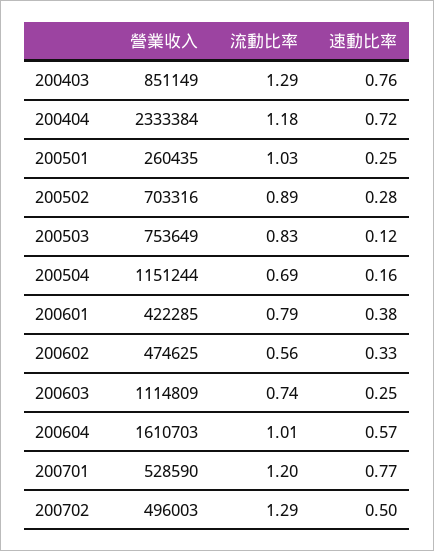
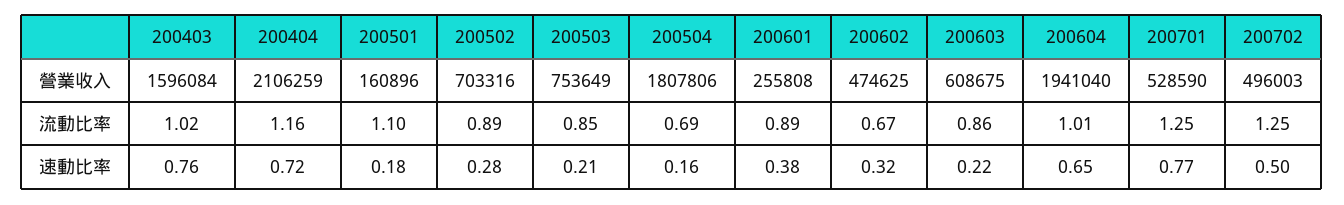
營業收入, 200403: 851149 -> 1596084
流動比率, 200403: 1.29 -> 1.02
營業收入, 200404: 2333384 -> 2106259
流動比率, 200404: 1.18 -> 1.16
營業收入, 200501: 260435 -> 160896
流動比率, 200501: 1.03 -> 1.1
速動比率, 200501: 0.25 -> 0.18
流動比率, 200503: 0.83 -> 0.85
速動比率, 200503: 0.12 -> 0.21
營業收入, 200504: 1151244 -> 1807806
營業收入, 200601: 422285 -> 255808
流動比率, 200601: 0.79 -> 0.89
流動比率, 200602: 0.56 -> 0.67
速動比率, 200602: 0.33 -> 0.32
營業收入, 200603: 1114809 -> 608675
流動比率, 200603: 0.74 -> 0.86
速動比率, 200603: 0.25 -> 0.22
營業收入, 200604: 1610703 -> 1941040
速動比率, 200604: 0.57 -> 0.65
流動比率, 200701: 1.2 -> 1.25
流動比率, 200702: 1.29 -> 1.25

